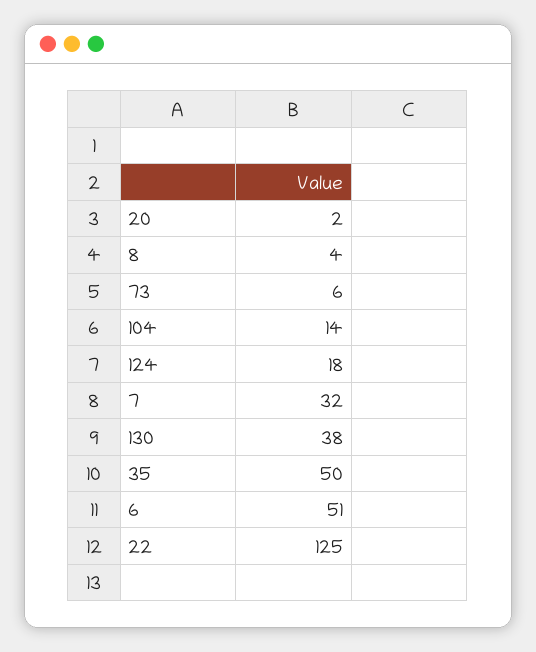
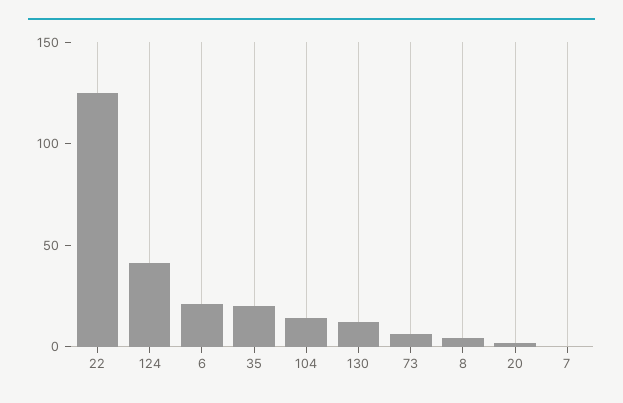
124: 18 -> 40
7: 32 -> 0
130: 38 -> 10
35: 50 -> 20
6: 51 -> 20

